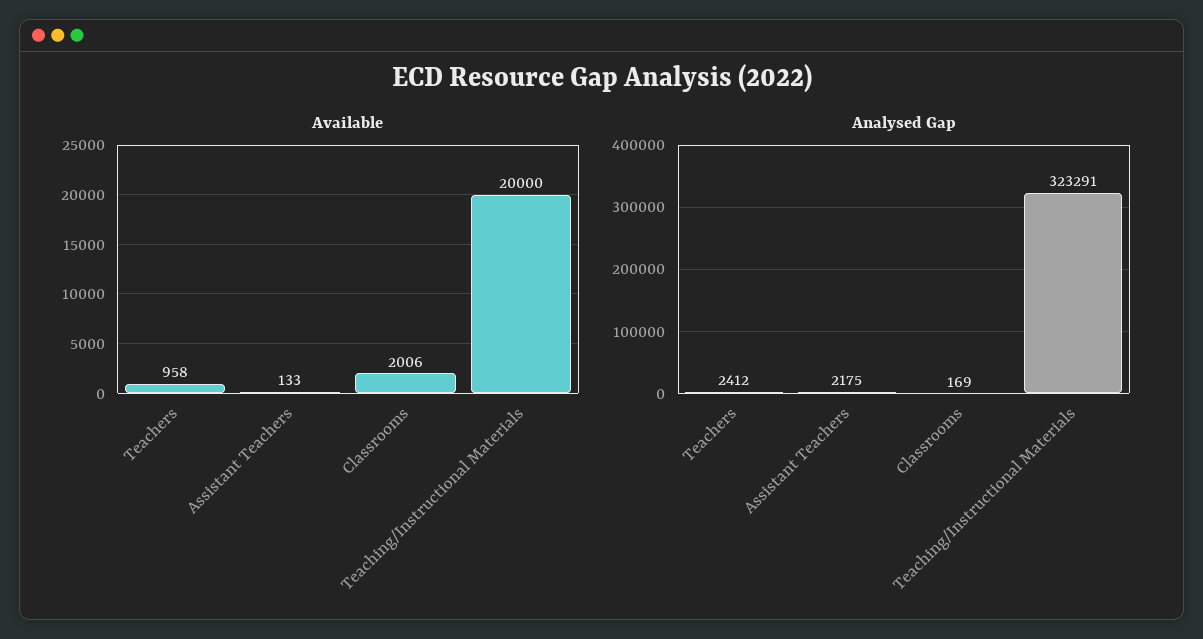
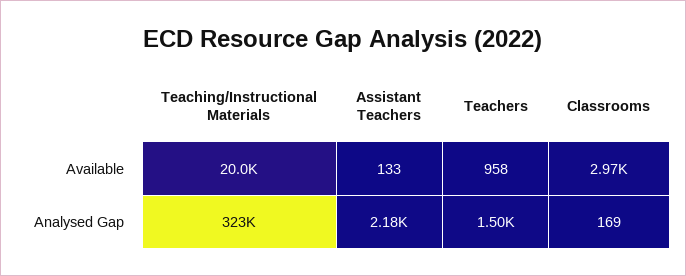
Available, Classrooms: 2006 -> 2970
Analysed Gap, Teachers: 2412 -> 1500

